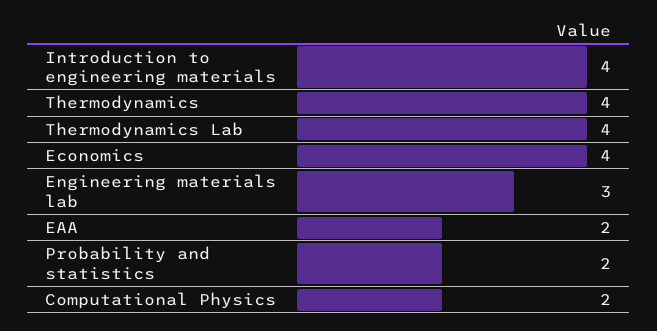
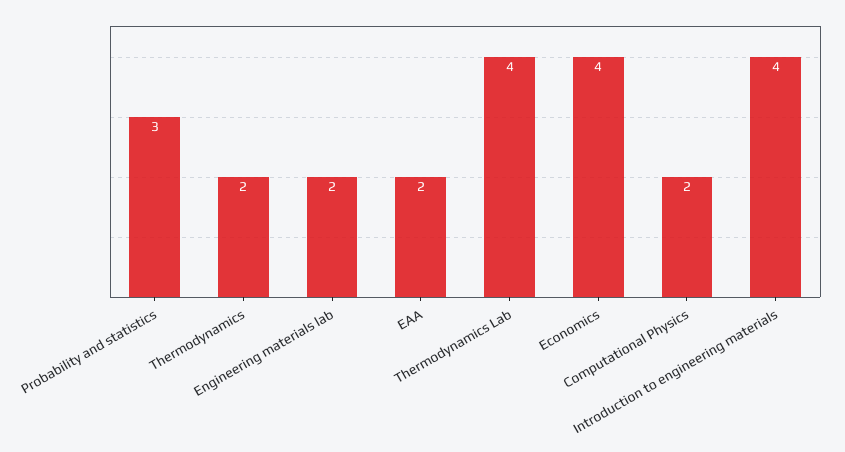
Thermodynamics: 4 -> 2
Engineering materials lab: 3 -> 2
Probability and statistics: 2 -> 3

